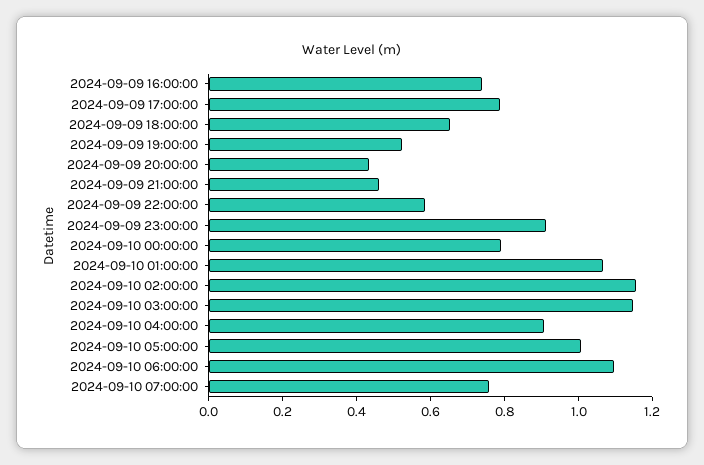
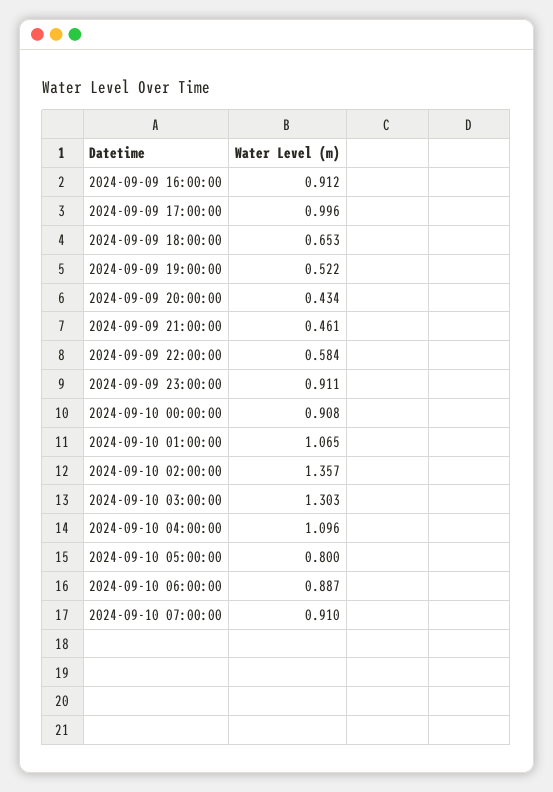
2024-09-09 16:00:00: 0.75 -> 0.912
2024-09-09 17:00:00: 0.8 -> 0.996
2024-09-10 00:00:00: 0.8 -> 0.908
2024-09-10 02:00:00: 1.15 -> 1.357
2024-09-10 03:00:00: 1.15 -> 1.303
2024-09-10 04:00:00: 0.9 -> 1.096
2024-09-10 05:00:00: 1 -> 0.8
2024-09-10 06:00:00: 1.1 -> 0.887
2024-09-10 07:00:00: 0.75 -> 0.91

